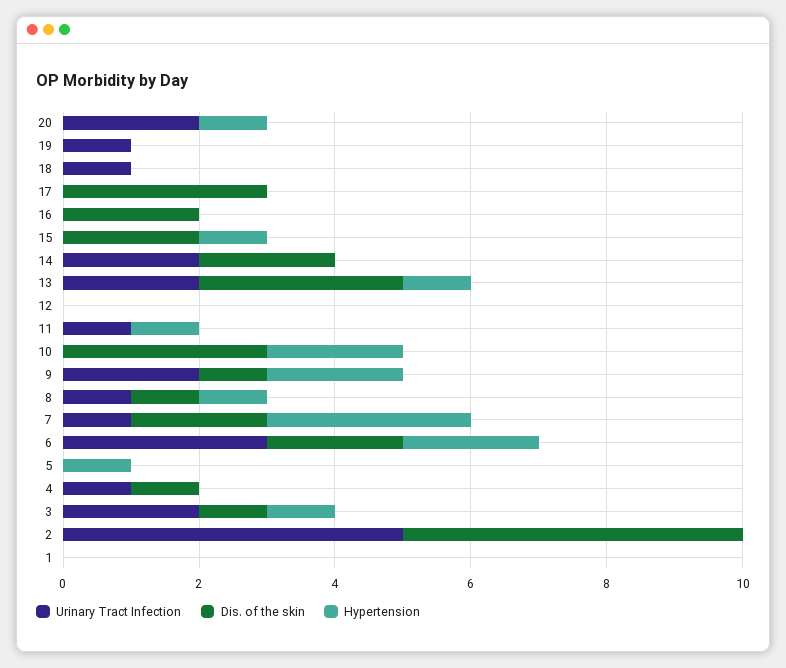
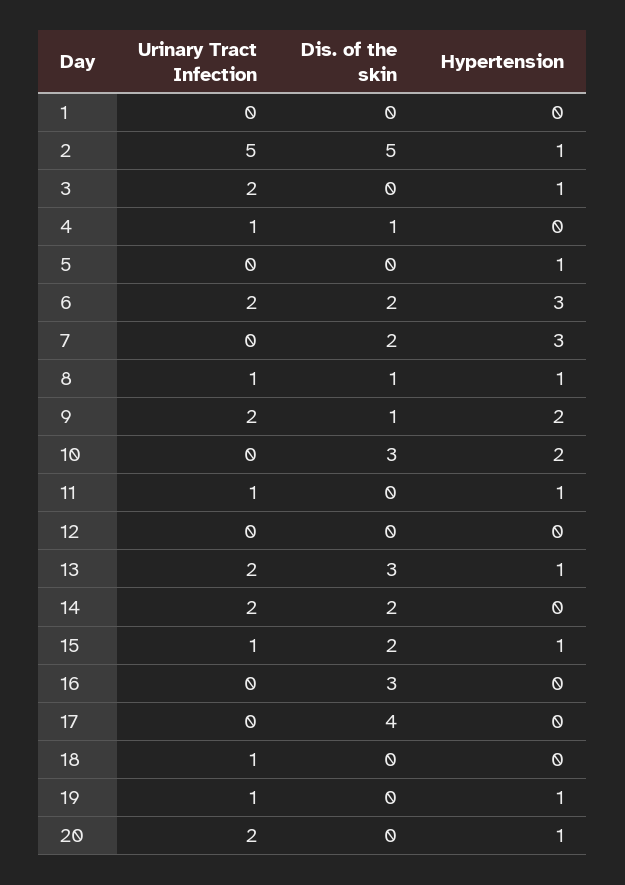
Hypertension, 19: 0 -> 1
Dis. of the skin, 17: 3 -> 4
Dis. of the skin, 16: 2 -> 3
Urinary Tract Infection, 15: 0 -> 1
Urinary Tract Infection, 7: 1 -> 0
Urinary Tract Infection, 6: 3 -> 2
Hypertension, 6: 2 -> 3
Dis. of the skin, 3: 1 -> 0
Hypertension, 2: 0 -> 1

